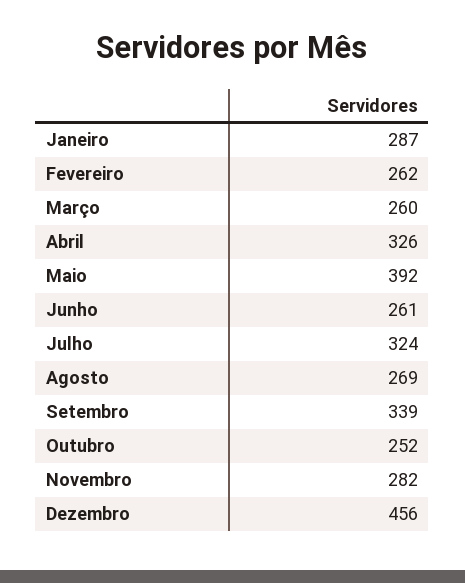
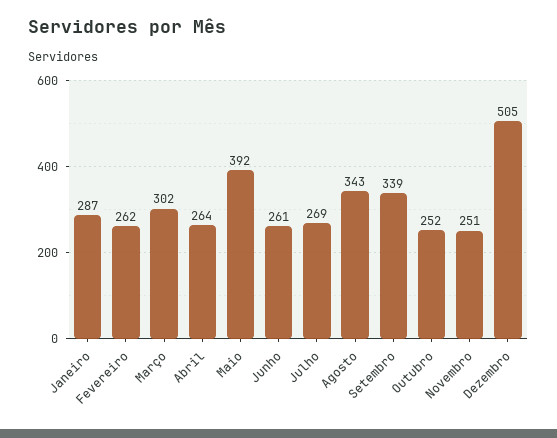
Março: 260 -> 302
Abril: 326 -> 264
Julho: 324 -> 269
Agosto: 269 -> 343
Novembro: 282 -> 251
Dezembro: 456 -> 505

